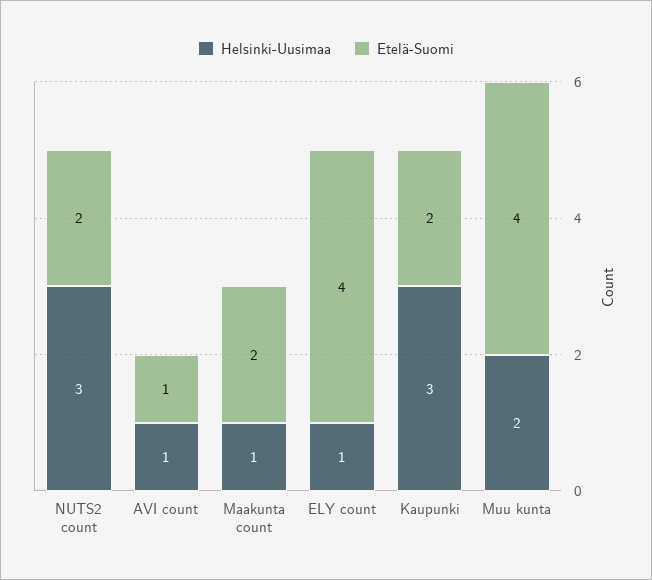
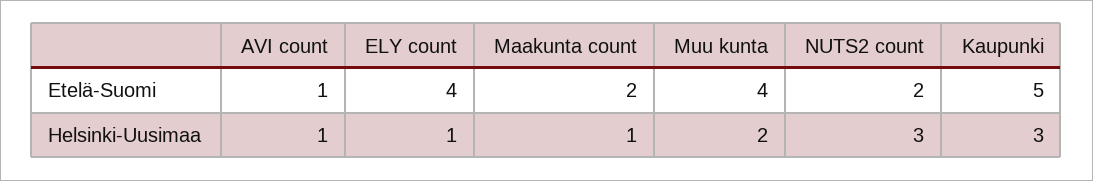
Etelä-Suomi, Kaupunki: 2 -> 5

